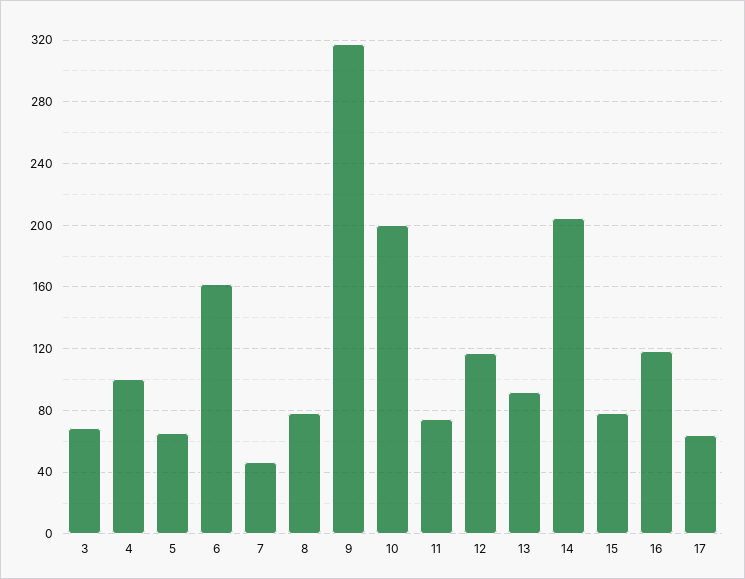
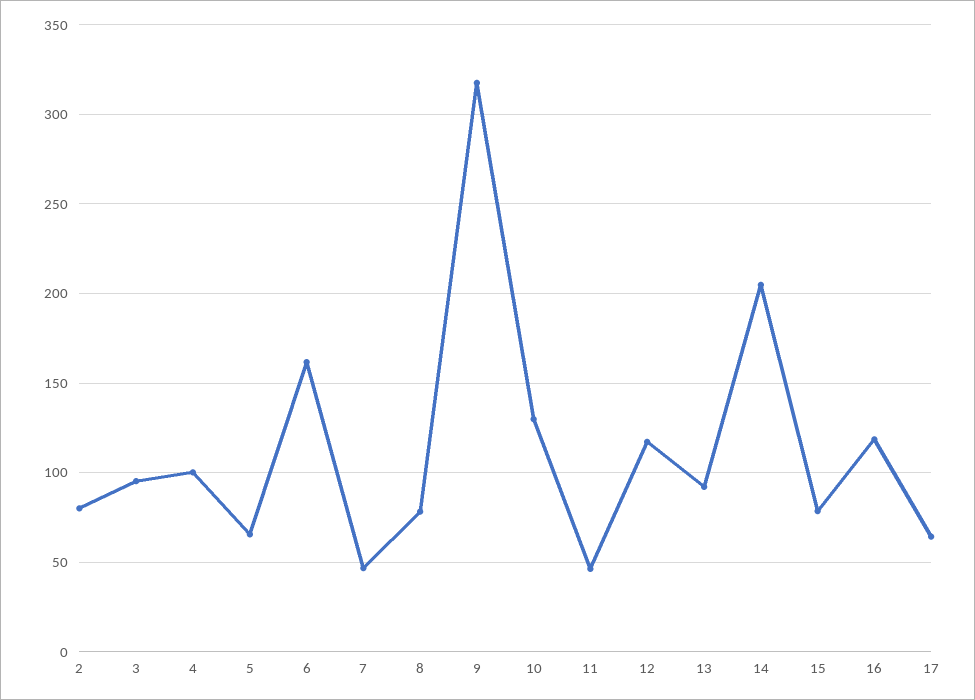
3: 70 -> 95
10: 200 -> 130
11: 75 -> 45
2: none -> 80

